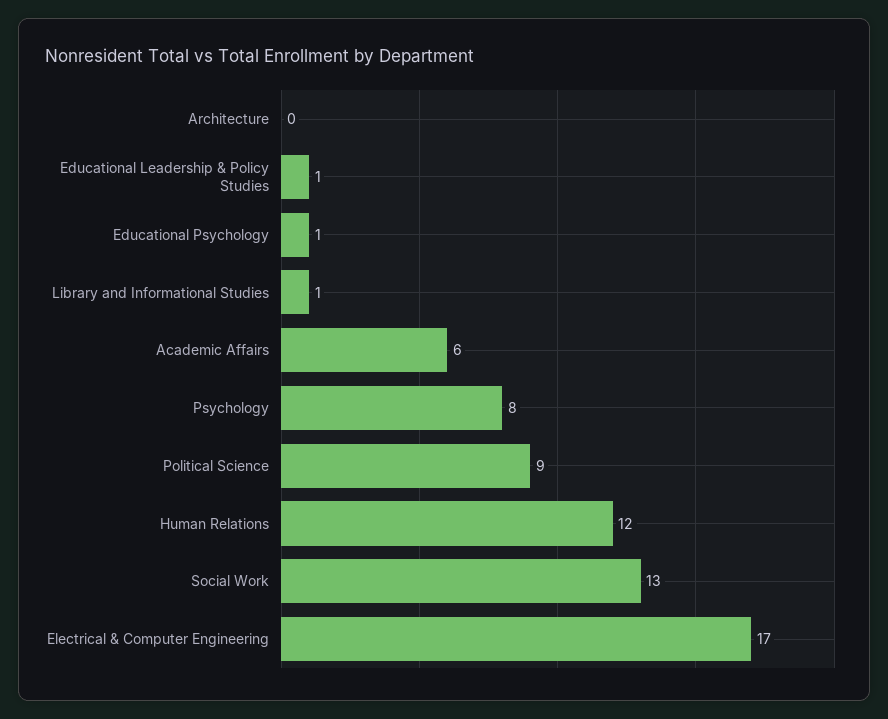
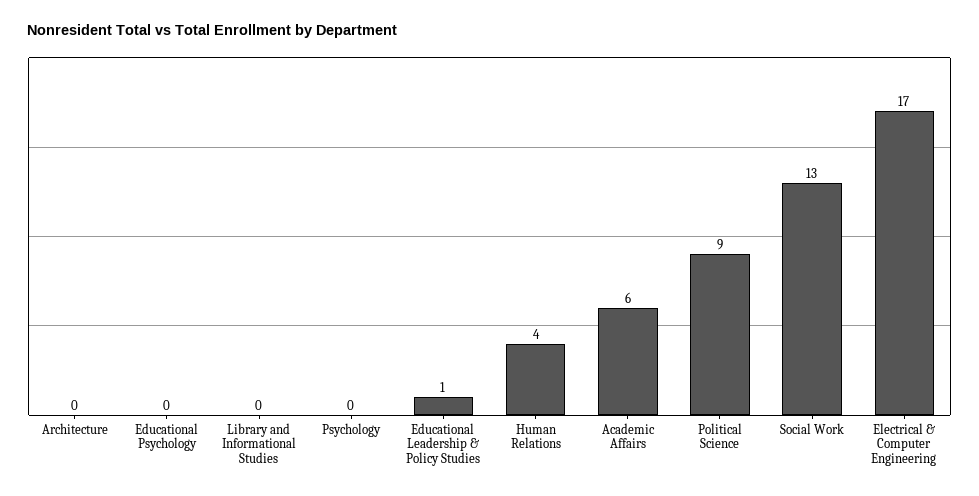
Educational Psychology: 1 -> 0
Library and Informational Studies: 1 -> 0
Psychology: 8 -> 0
Human Relations: 12 -> 4

